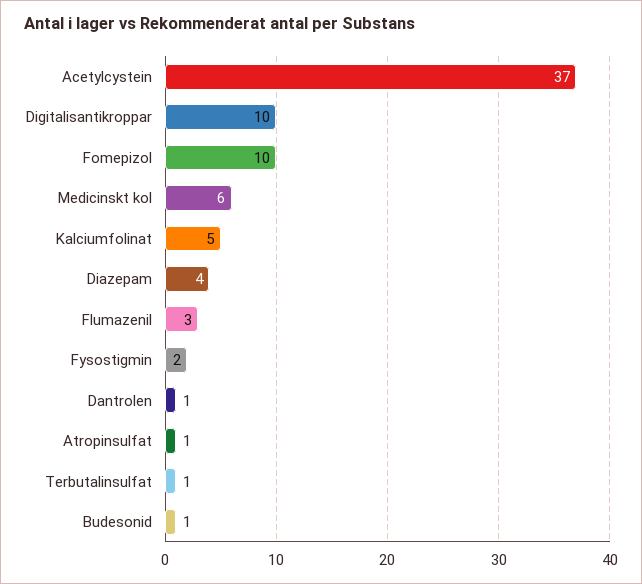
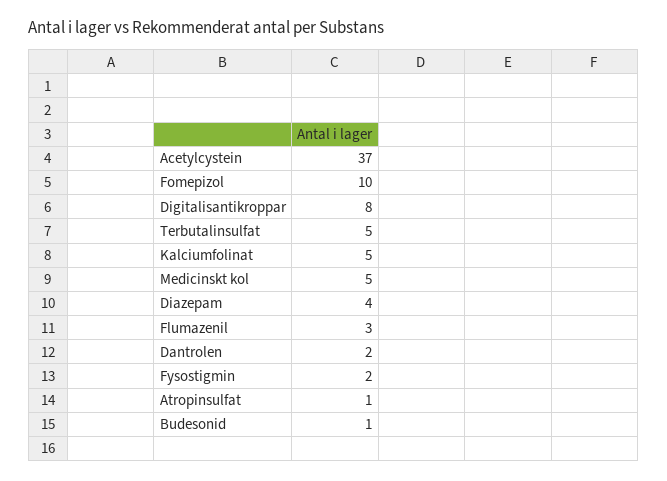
Digitalisantikroppar: 10 -> 8
Medicinskt kol: 6 -> 5
Dantrolen: 1 -> 2
Terbutalinsulfat: 1 -> 5

